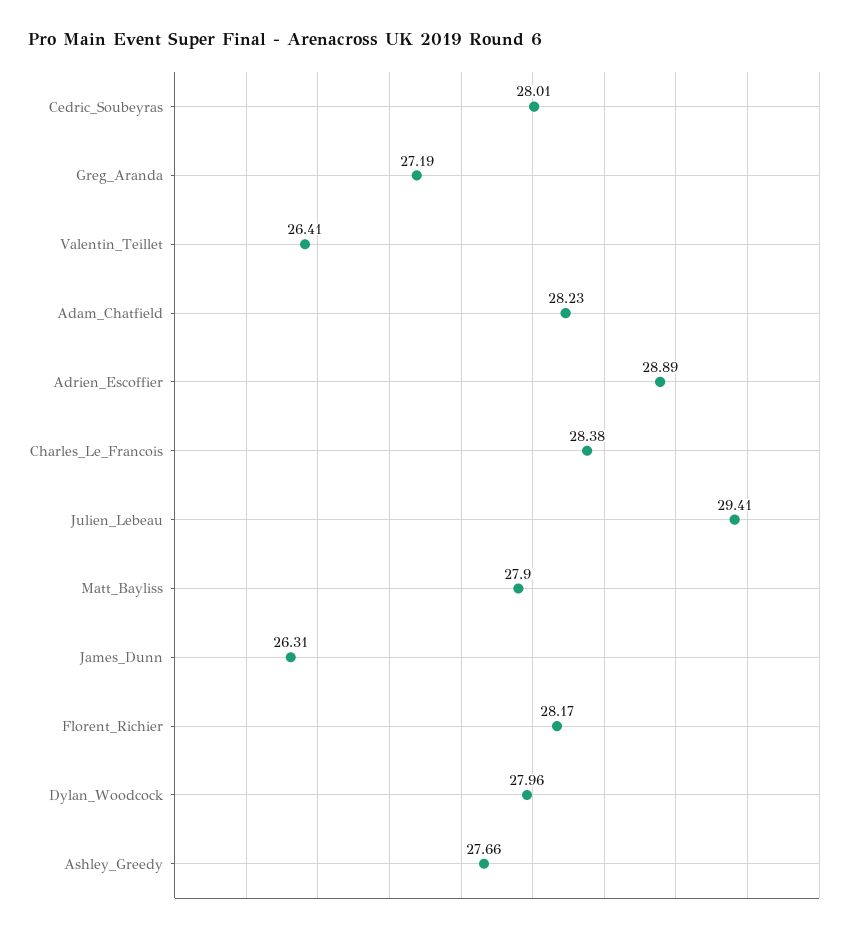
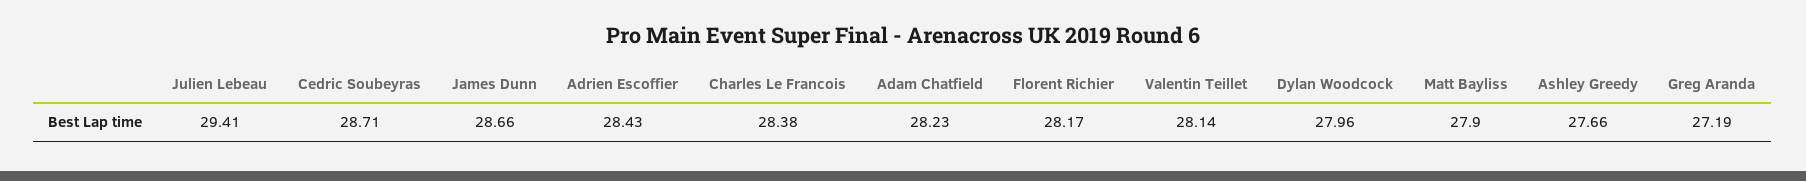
Cedric_Soubeyras: 28.01 -> 28.71
Valentin_Teillet: 26.41 -> 28.14
Adrien_Escoffier: 28.89 -> 28.43
James_Dunn: 26.31 -> 28.66

